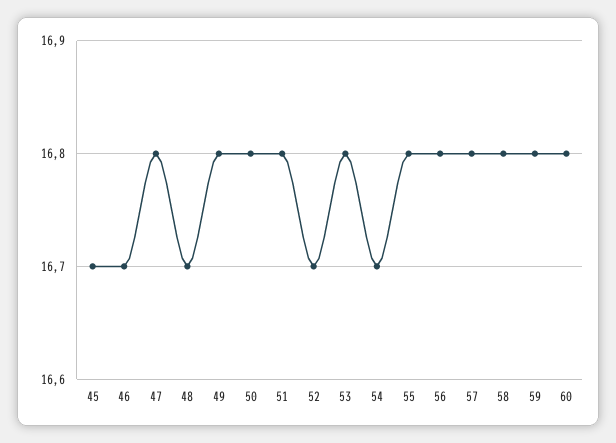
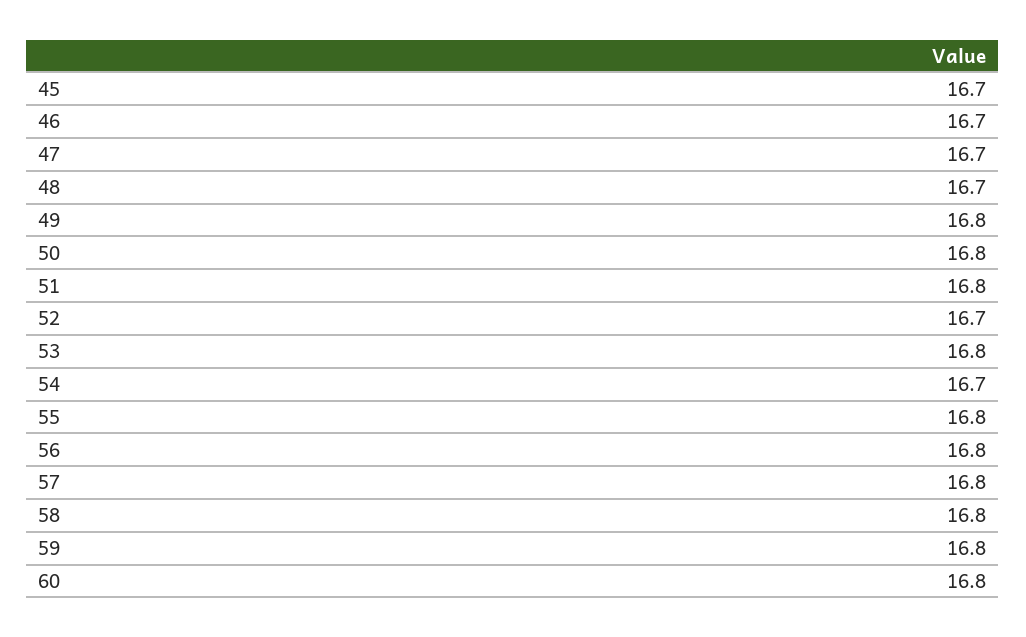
47: 16.8 -> 16.7

